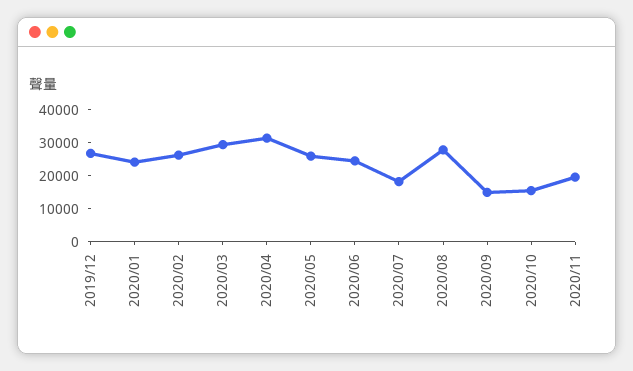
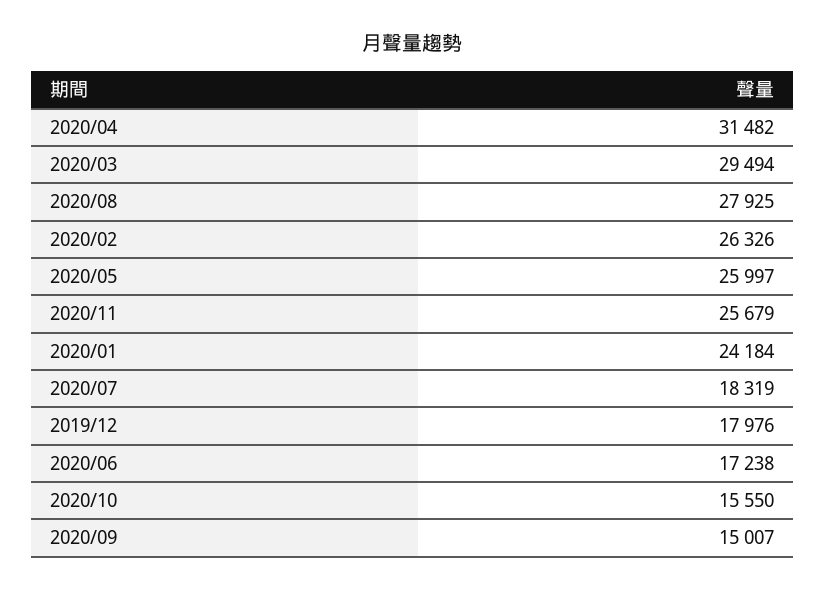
2019/12: 27500 -> 17976
2020/06: 25000 -> 17238
2020/11: 20000 -> 25679

